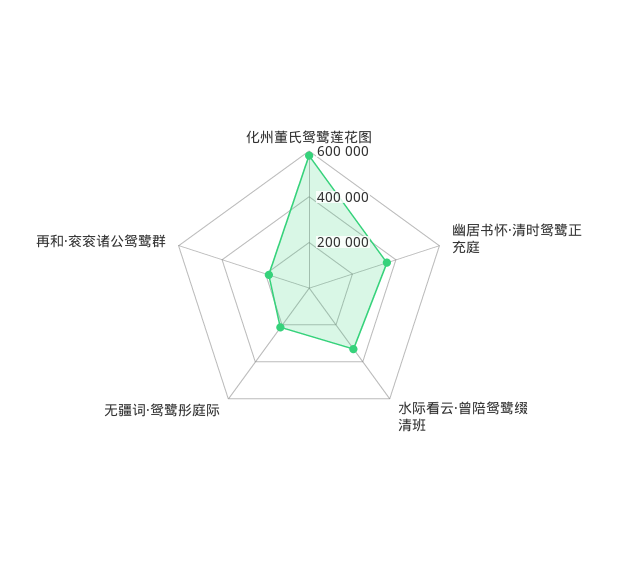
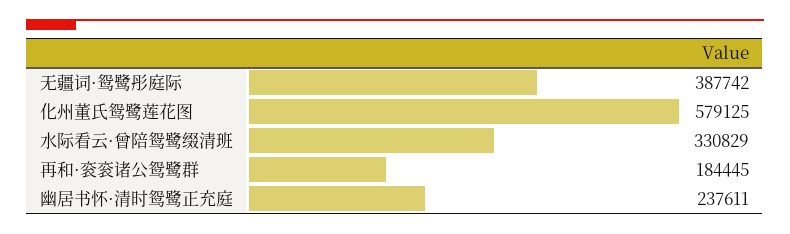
幽居书怀·清时鸳鹭正充庭: 350000 -> 237611
无疆词·鸳鹭彤庭际: 200000 -> 387742

